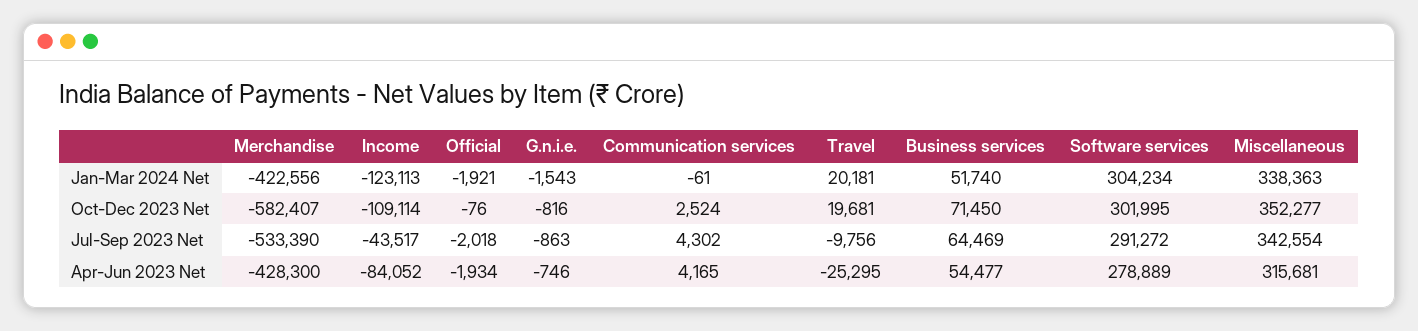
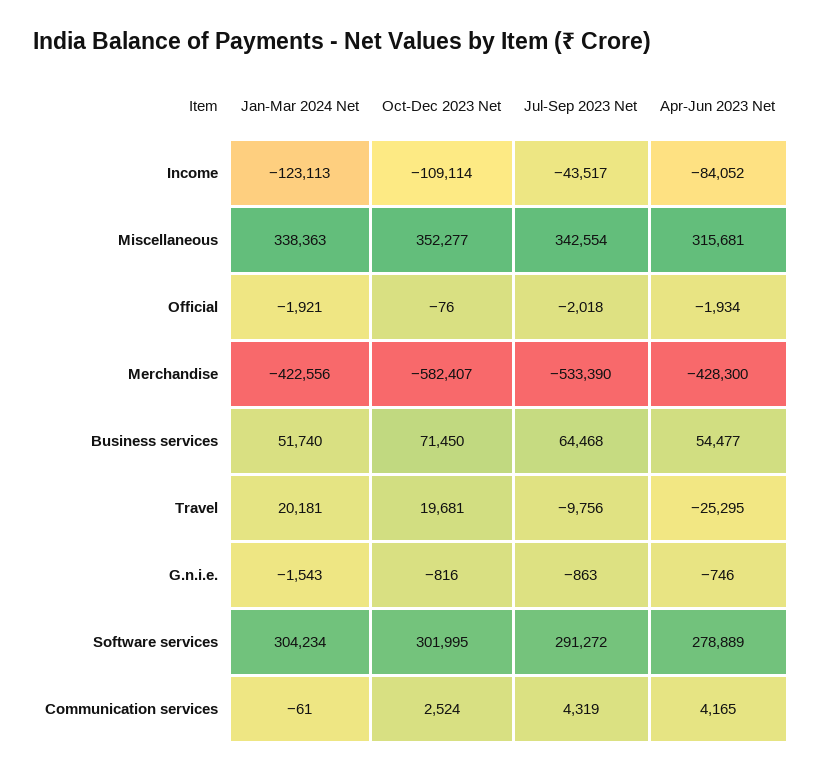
Communication services, Jul-Sep 2023 Net: 4302 -> 4319
Business services, Jul-Sep 2023 Net: 64469 -> 64468

